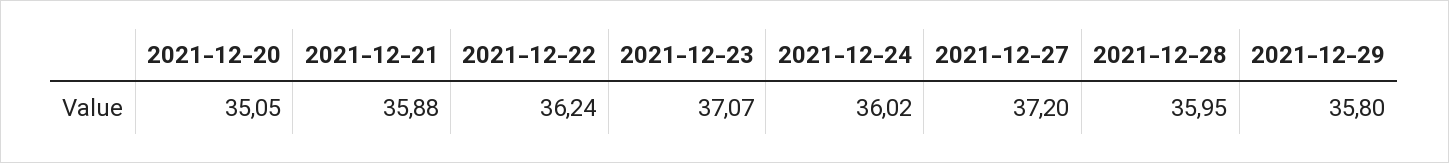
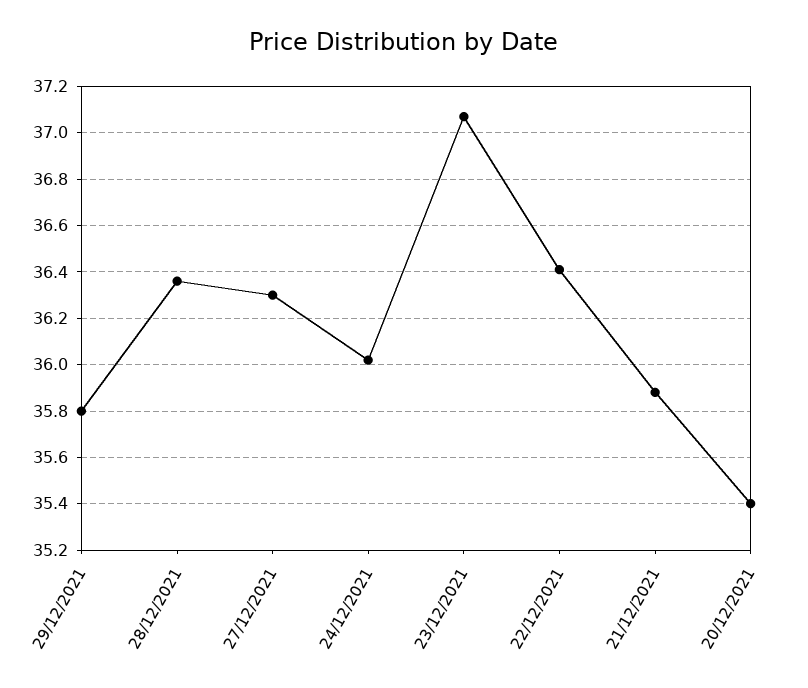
2021-12-20: 35.05 -> 35.4
2021-12-22: 36.24 -> 36.4
2021-12-27: 37.2 -> 36.3
2021-12-28: 35.95 -> 36.35

